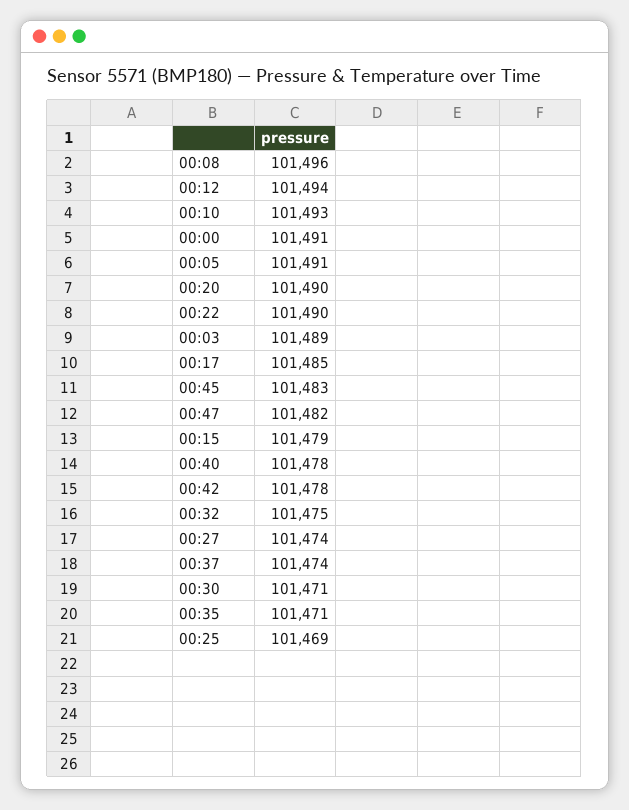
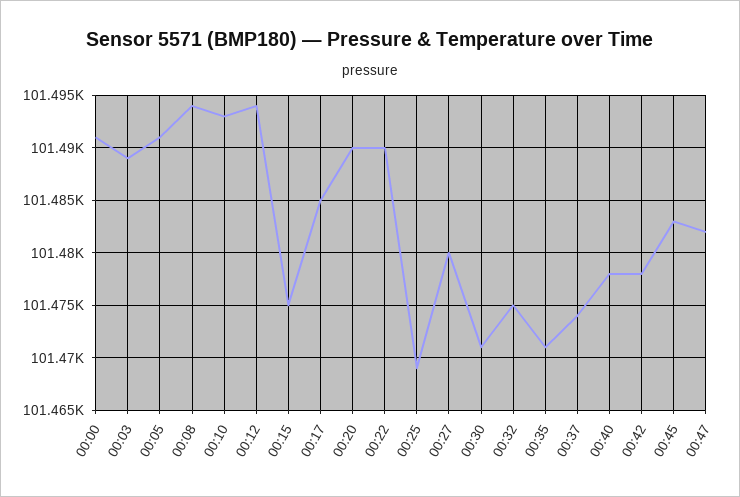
00:08: 101496 -> 101494
00:15: 101479 -> 101475
00:27: 101474 -> 101480

